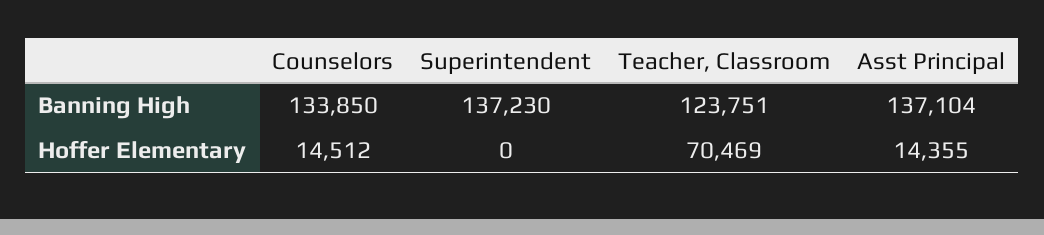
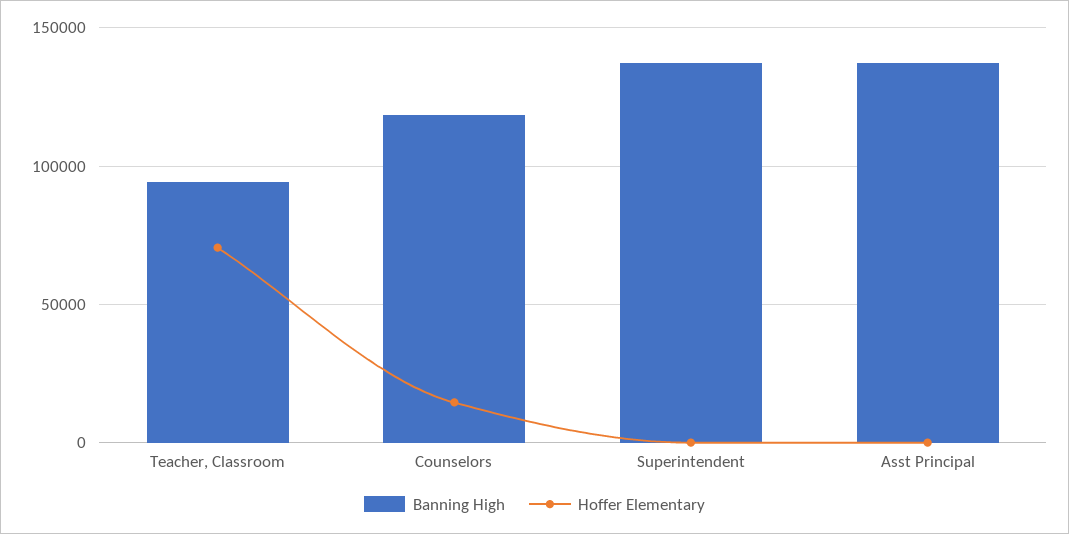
Banning High, Counselors: 133850 -> 120000
Banning High, Teacher, Classroom: 123751 -> 95000
Hoffer Elementary, Asst Principal: 14355 -> 0

